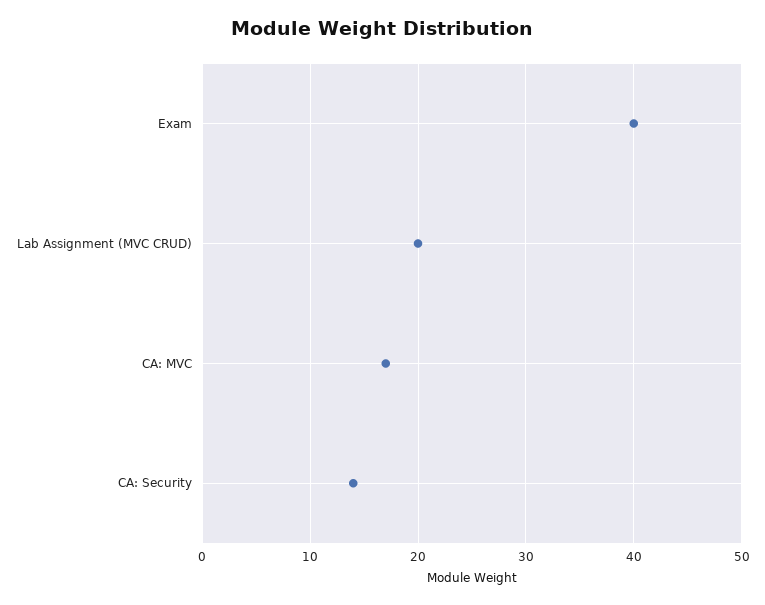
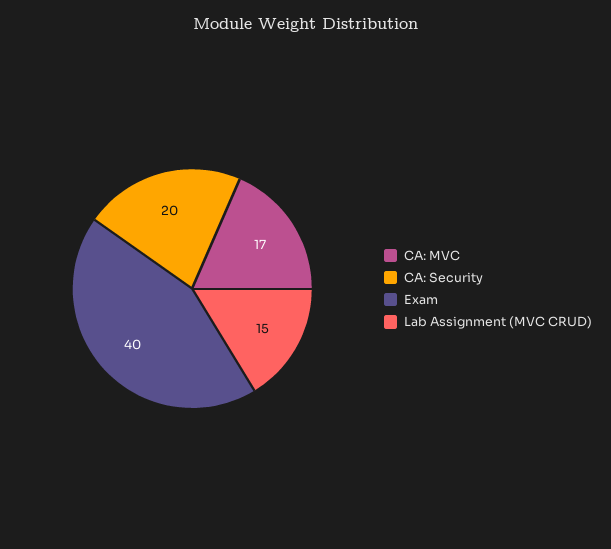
Lab Assignment (MVC CRUD): 20 -> 15
CA: Security: 14 -> 20

